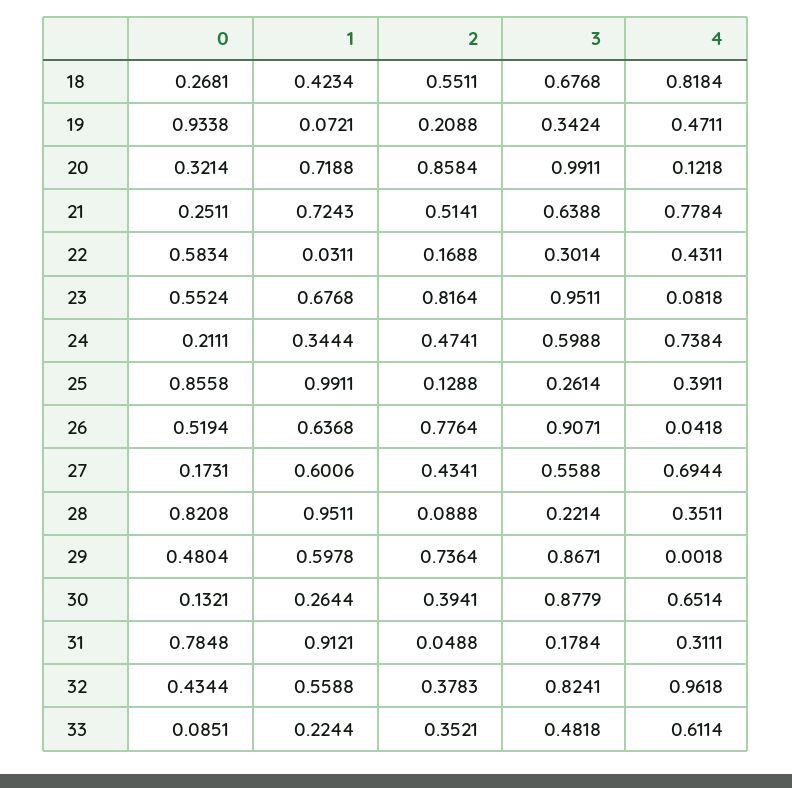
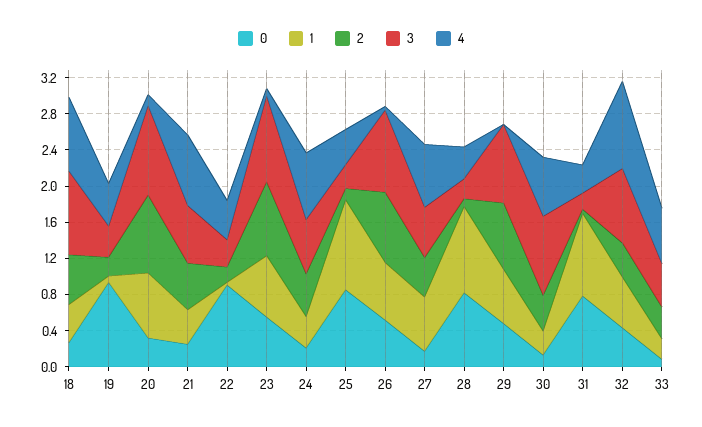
3, 18: 0.6768 -> 0.9
1, 21: 0.7243 -> 0.4
0, 22: 0.5834 -> 0.9

